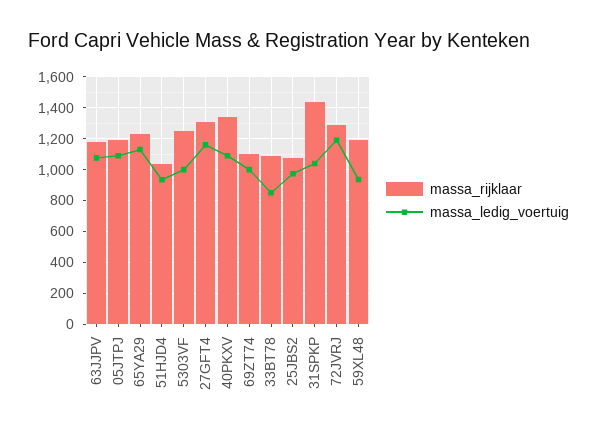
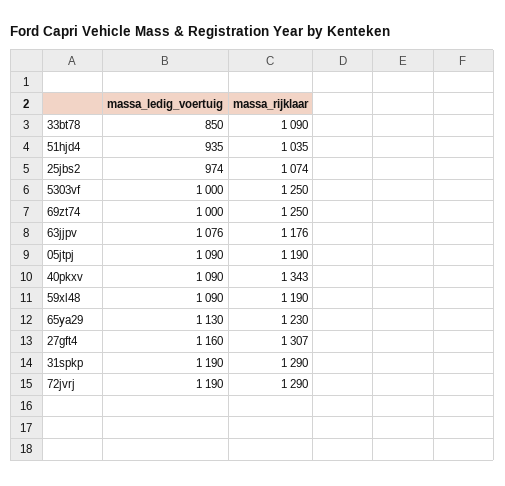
massa_rijklaar, 69ZT74: 1100 -> 1250
massa_rijklaar, 31SPKP: 1450 -> 1290
massa_ledig_voertuig, 31SPKP: 1050 -> 1190
massa_ledig_voertuig, 59XL48: 950 -> 1090

